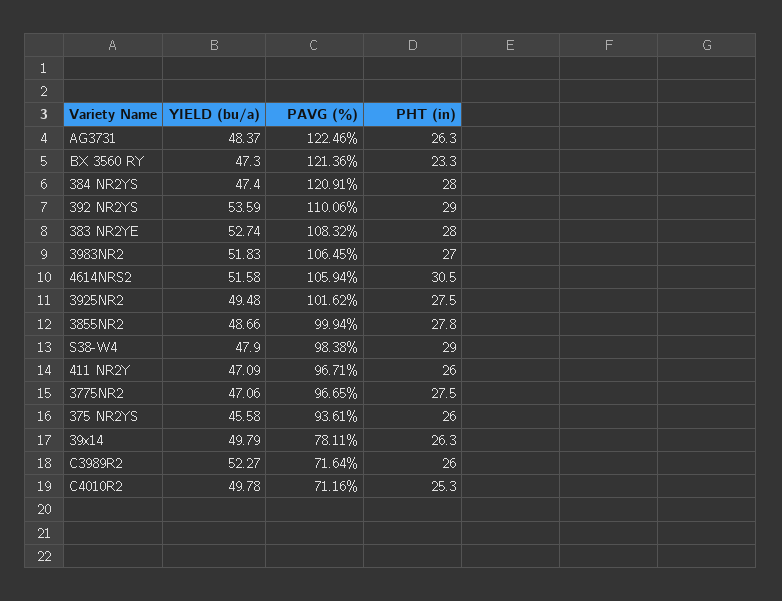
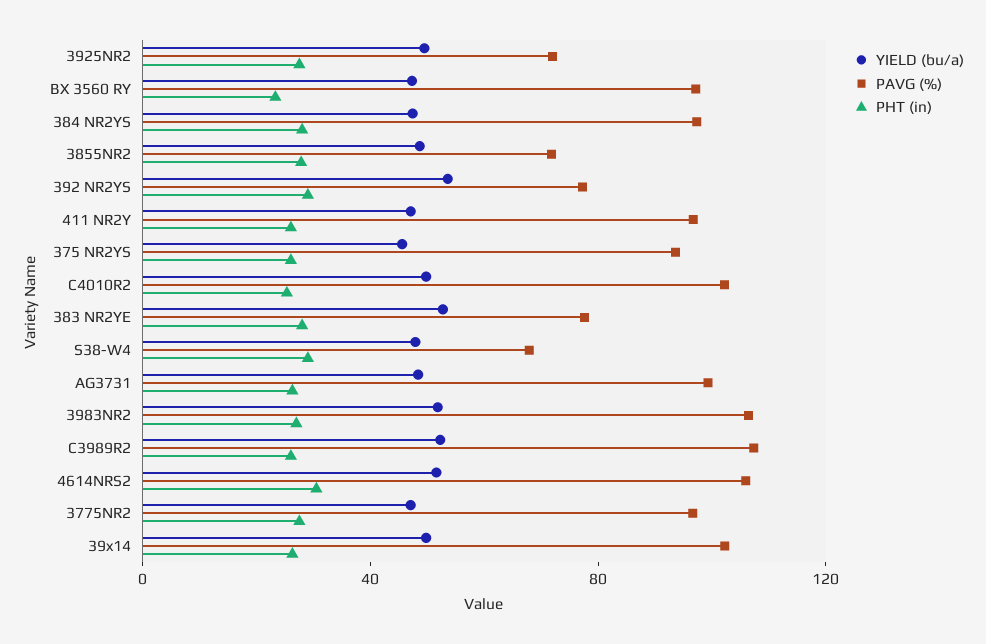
PAVG (%), AG3731: 122.46 -> 100
PAVG (%), BX 3560 RY: 121.36 -> 100
PAVG (%), 384 NR2YS: 120.91 -> 100
PAVG (%), 392 NR2YS: 110.06 -> 80
PAVG (%), 383 NR2YE: 108.32 -> 80
PAVG (%), 3925NR2: 101.62 -> 70
PAVG (%), 3855NR2: 99.94 -> 70
PAVG (%), S38-W4: 98.38 -> 70
PAVG (%), 39x14: 78.11 -> 100
PAVG (%), C3989R2: 71.64 -> 110
PAVG (%), C4010R2: 71.16 -> 100

